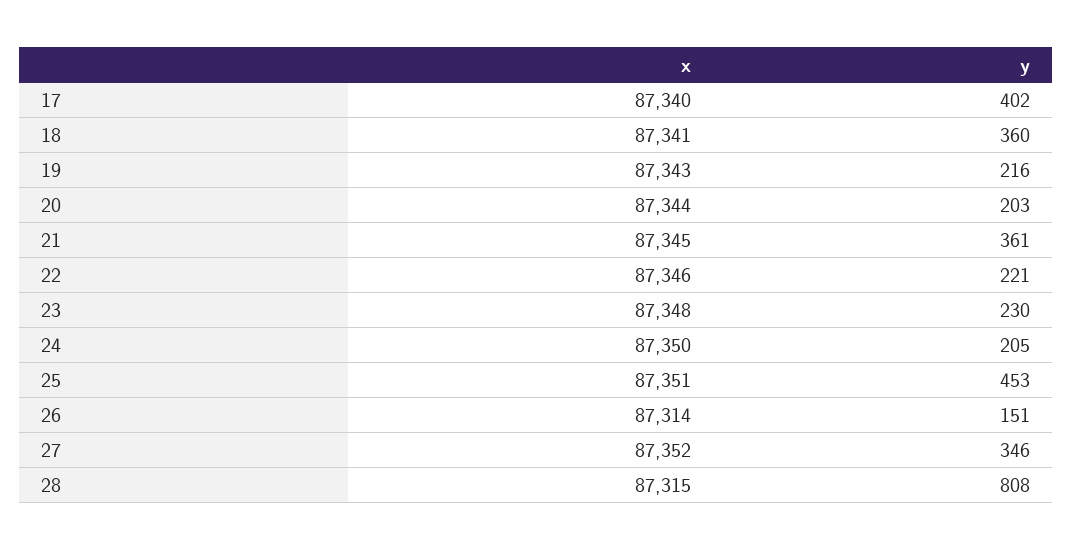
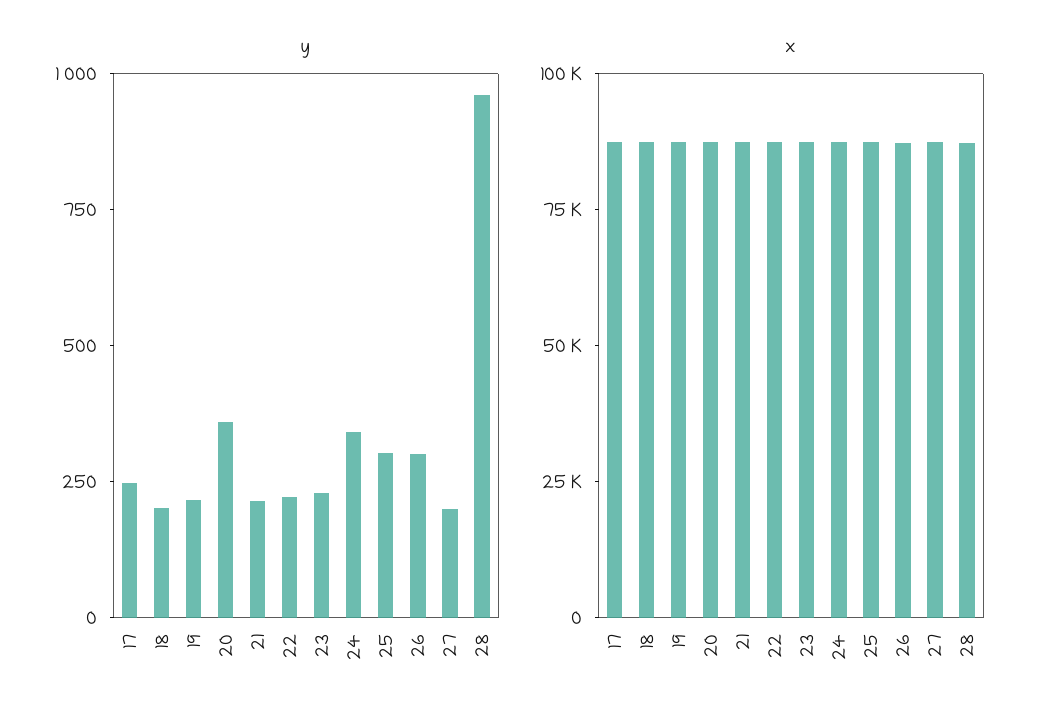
y, 17: 402 -> 250
y, 18: 360 -> 200
y, 20: 203 -> 350
y, 21: 361 -> 200
y, 24: 205 -> 350
y, 25: 453 -> 300
y, 26: 151 -> 300
y, 27: 346 -> 200
y, 28: 808 -> 950

